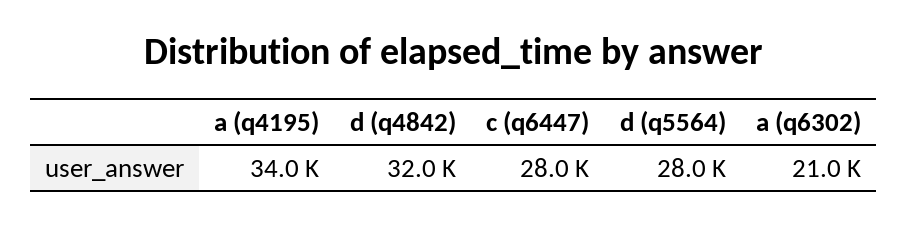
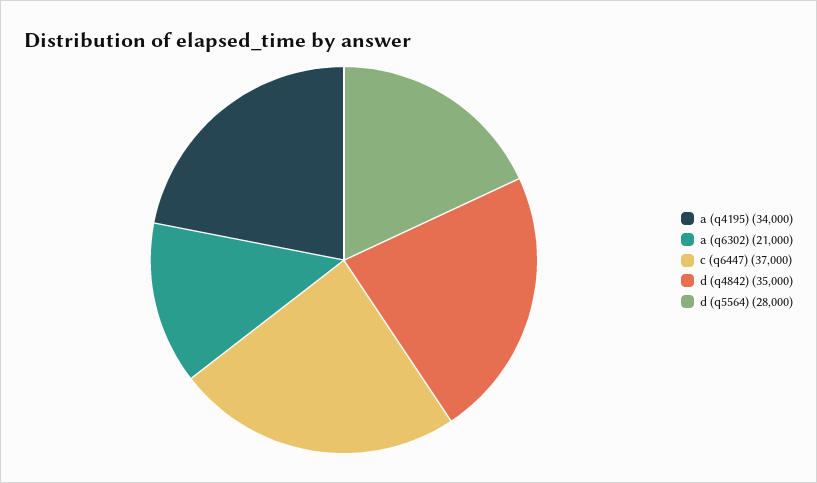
d (q4842): 32000 -> 35000
c (q6447): 28000 -> 37000

